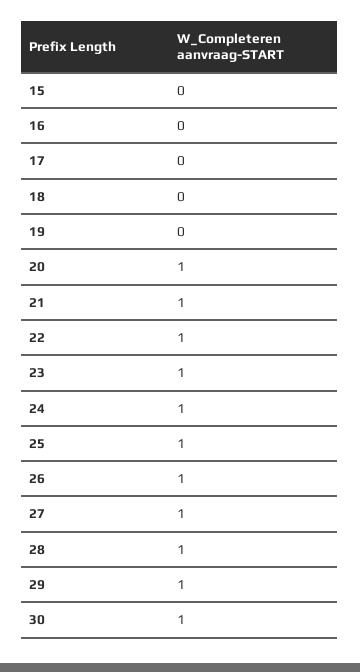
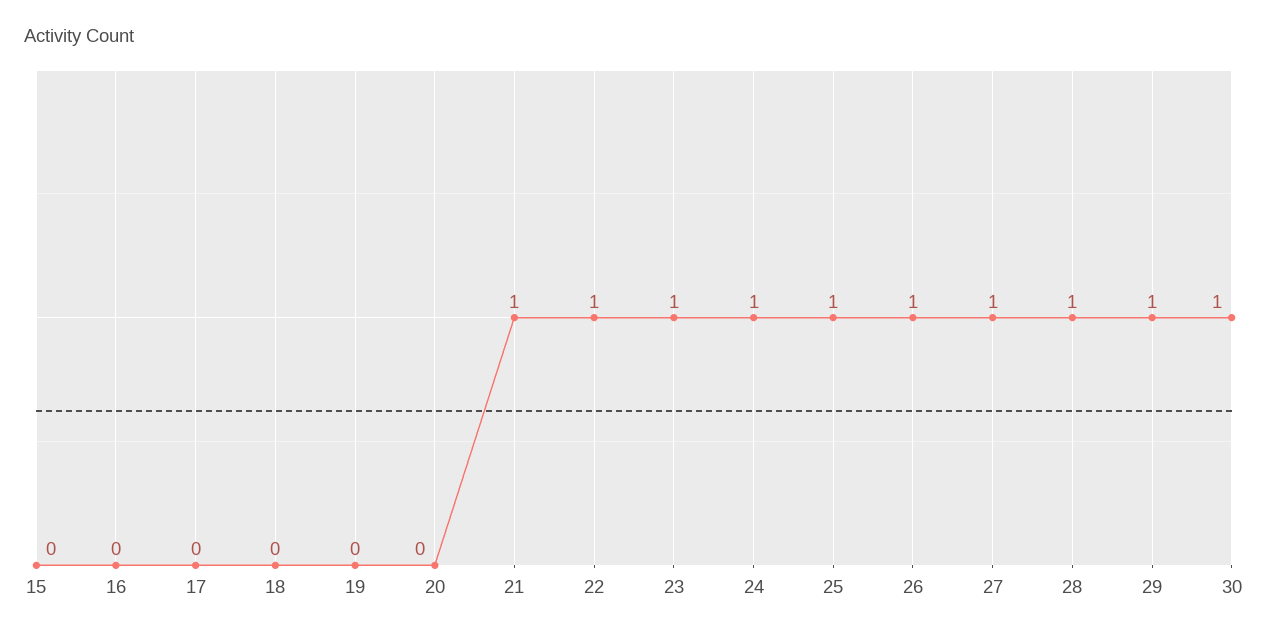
20: 1 -> 0

